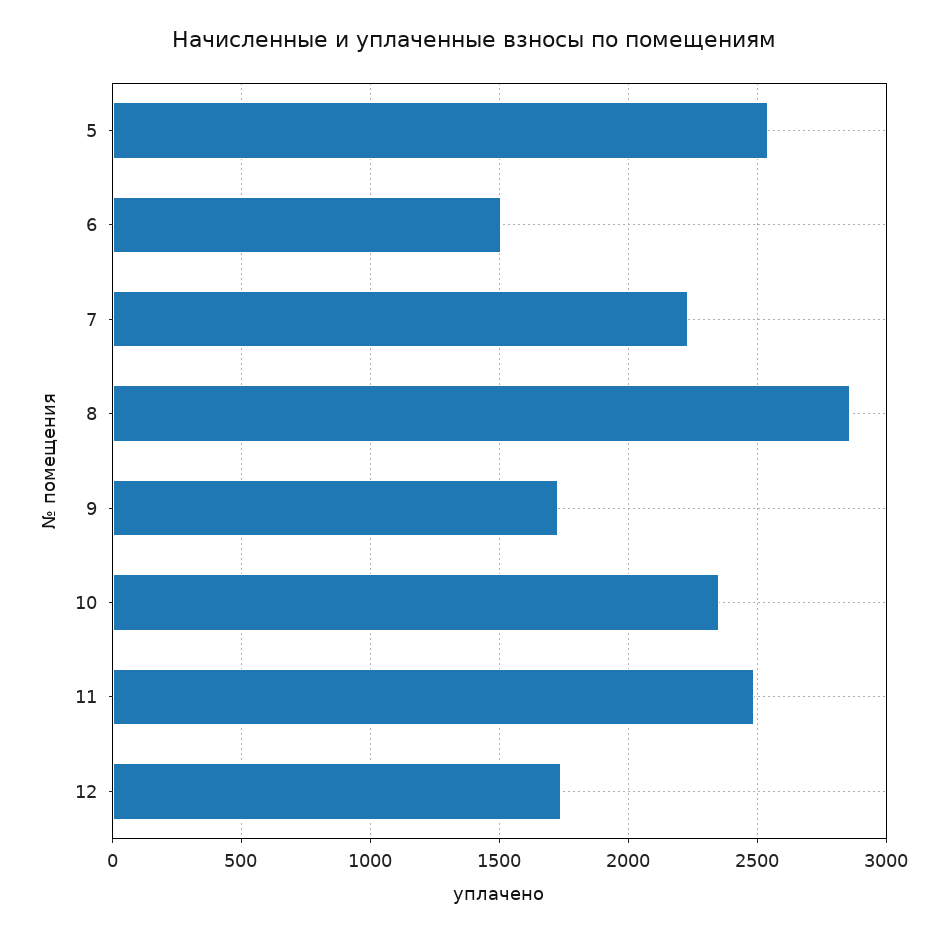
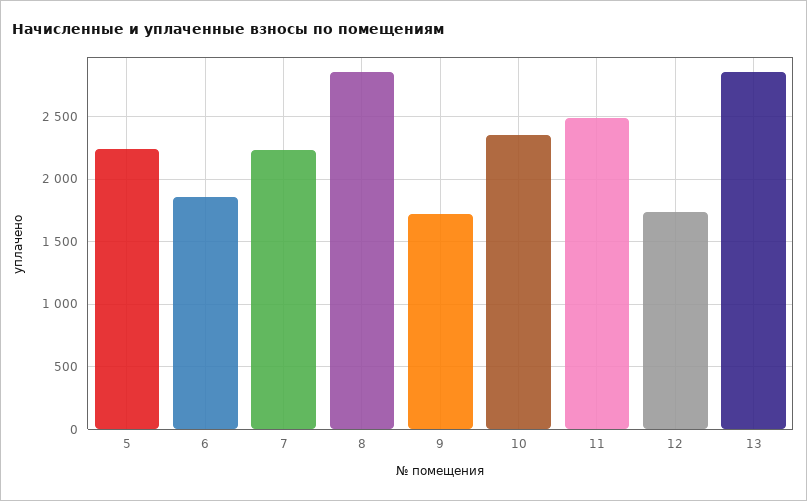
5: 2550 -> 2250
6: 1500 -> 1850
13: none -> 2850

